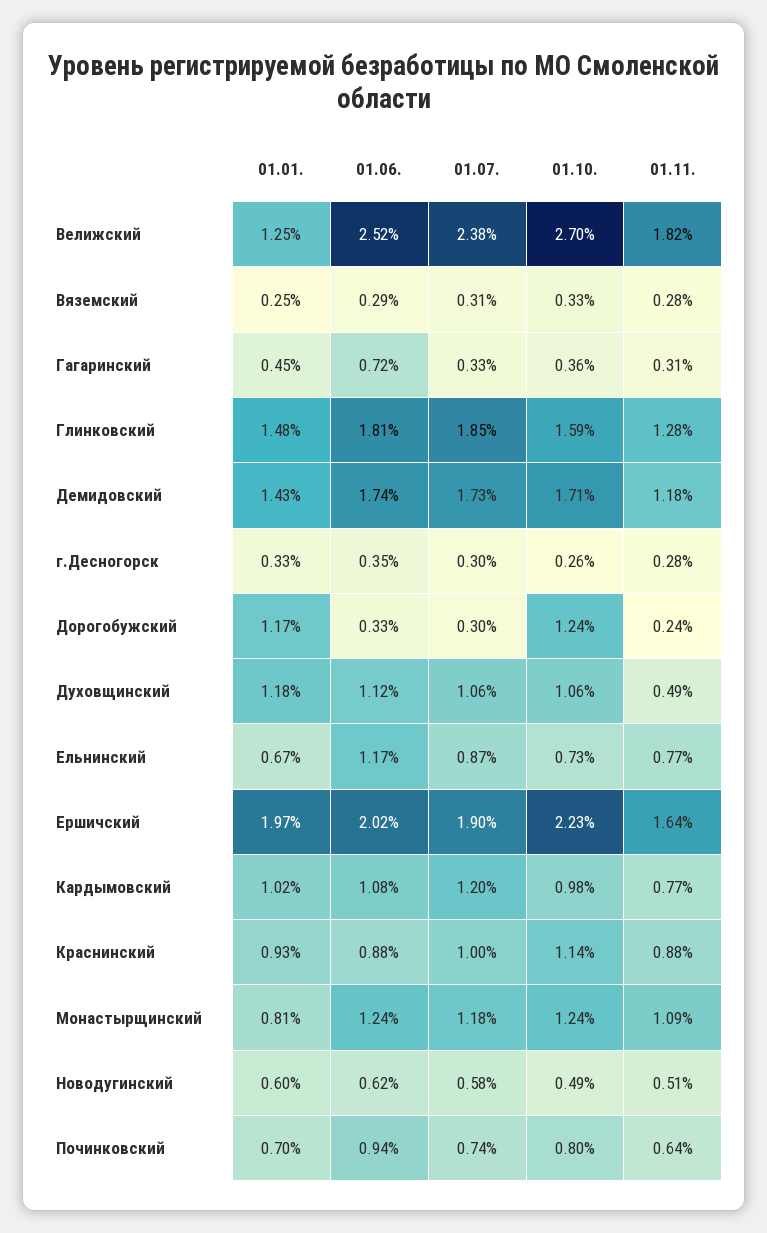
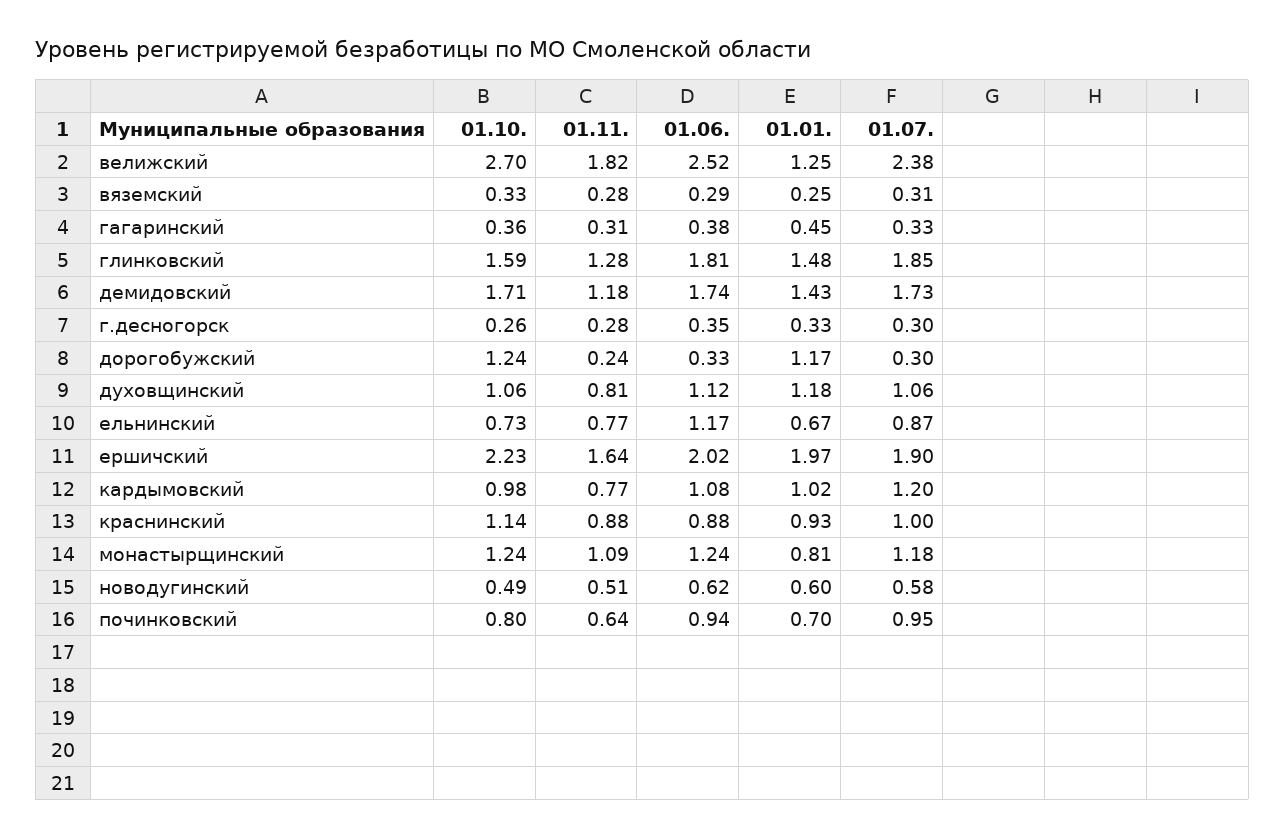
01.06., Гагаринский: 0.72 -> 0.38
01.11., Духовщинский: 0.49 -> 0.81
01.07., Починковский: 0.74 -> 0.95

